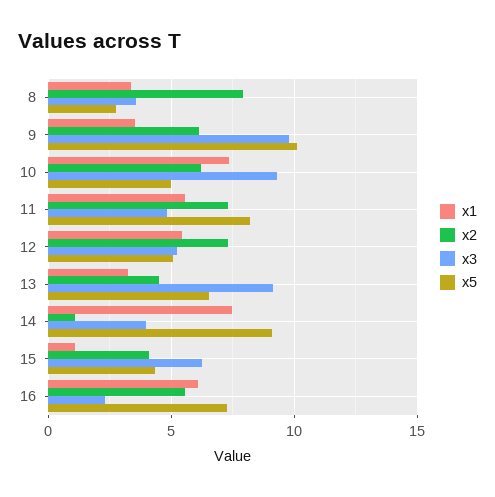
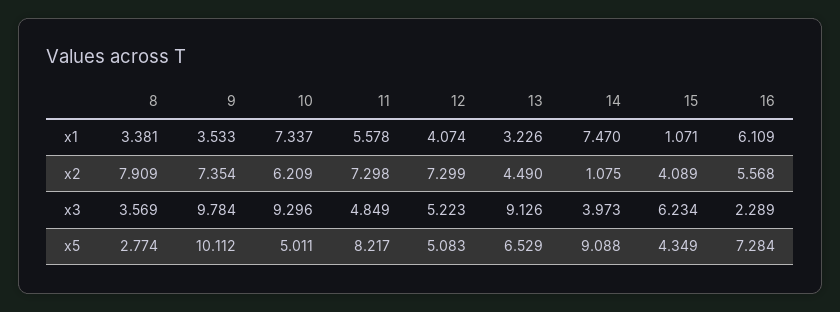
x2, 9: 6 -> 7.354
x1, 12: 5.5 -> 4.074

